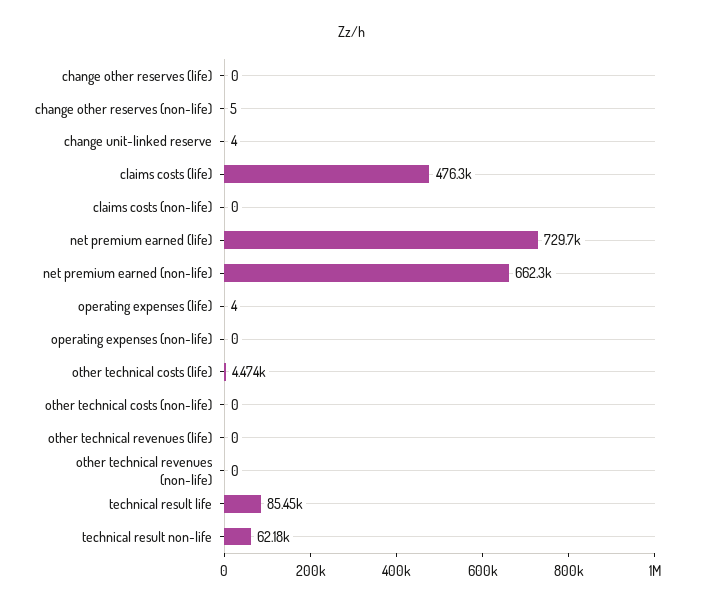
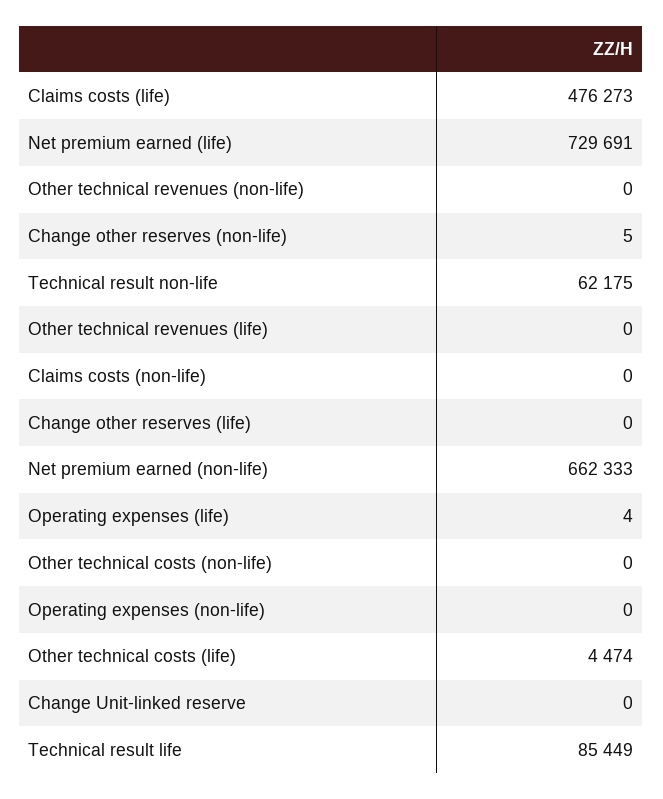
change unit-linked reserve: 4 -> 0

